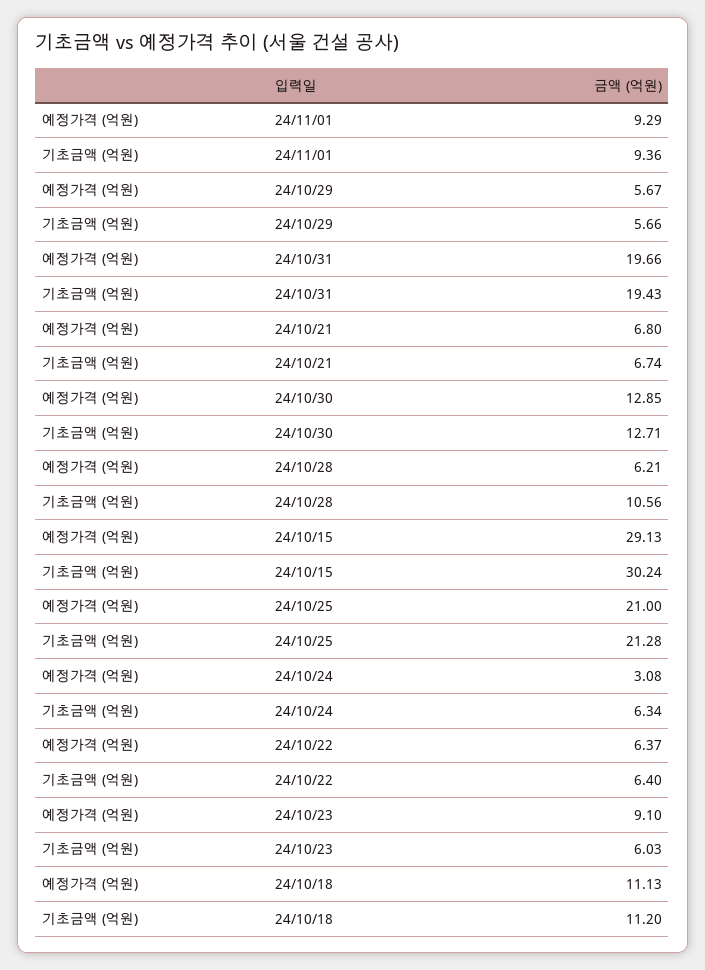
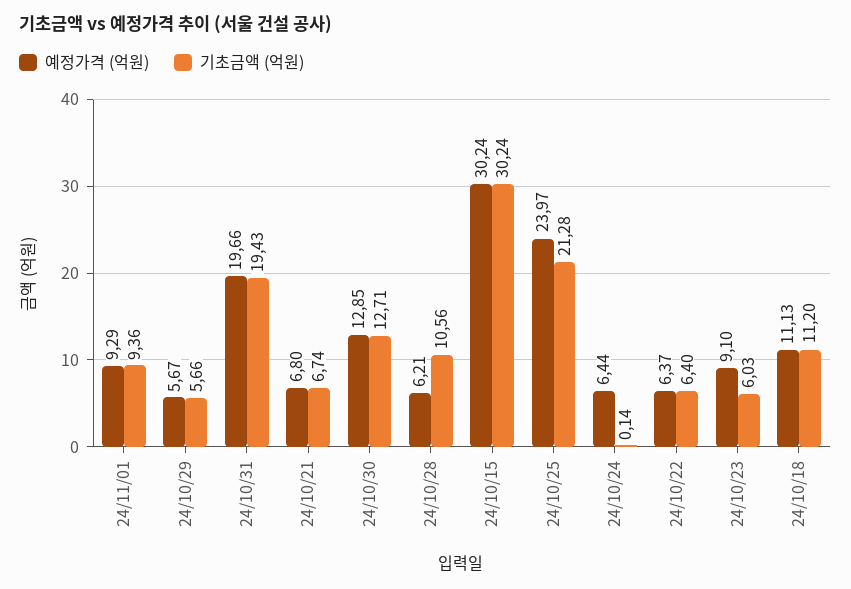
예정가격 (억원), 24/10/15: 29.13 -> 30.24
예정가격 (억원), 24/10/25: 21 -> 23.97
예정가격 (억원), 24/10/24: 3.08 -> 6.44
기초금액 (억원), 24/10/24: 6.34 -> 0.14

